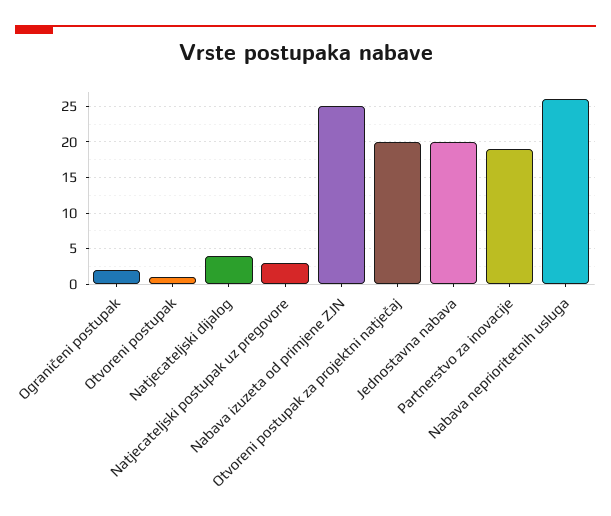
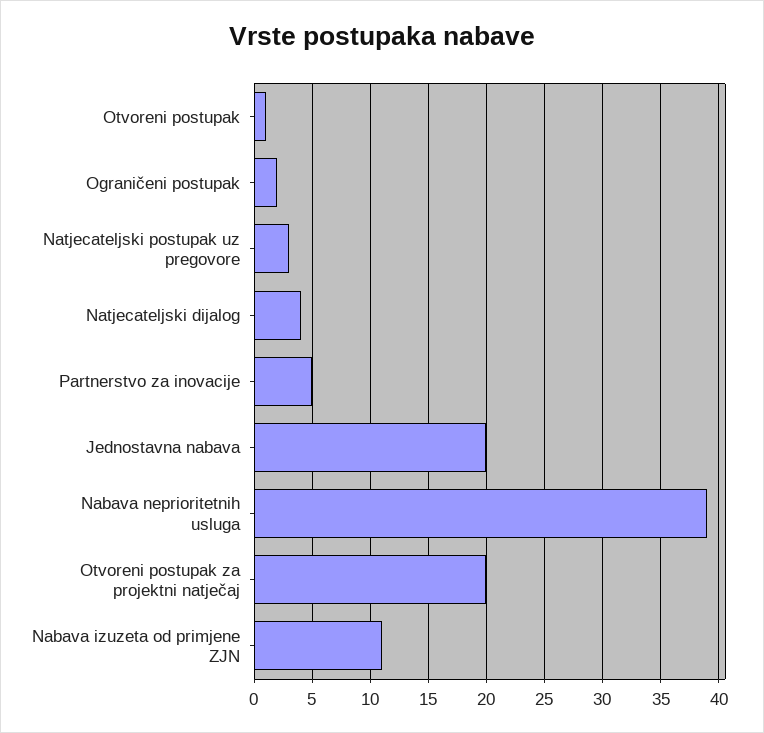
Nabava izuzeta od primjene ZJN: 25 -> 11
Partnerstvo za inovacije: 19 -> 5
Nabava neprioritetnih usluga: 26 -> 39

